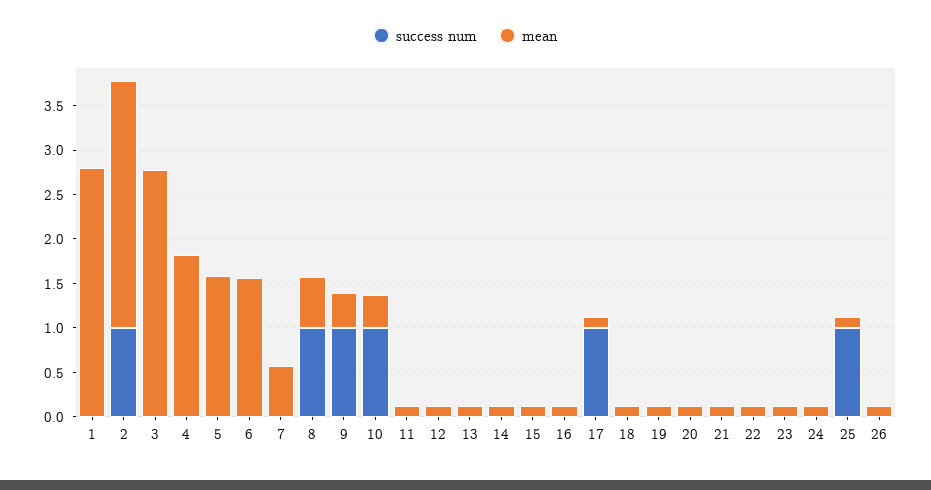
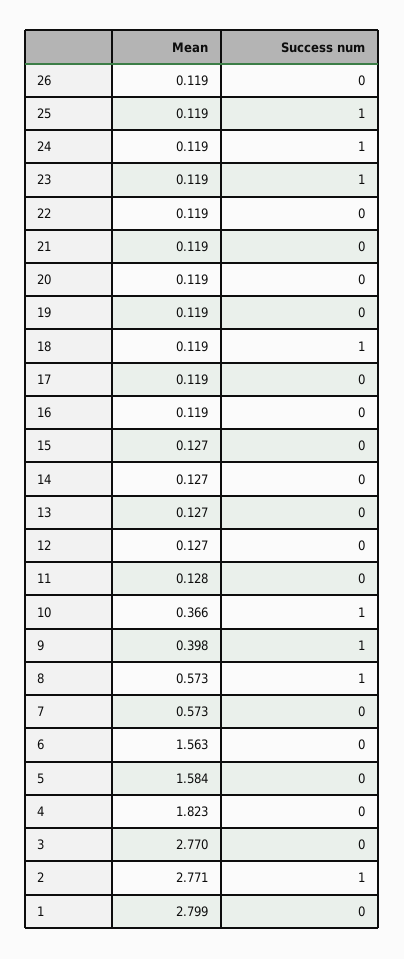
success num, 17: 1 -> 0
success num, 18: 0 -> 1
success num, 23: 0 -> 1
success num, 24: 0 -> 1

